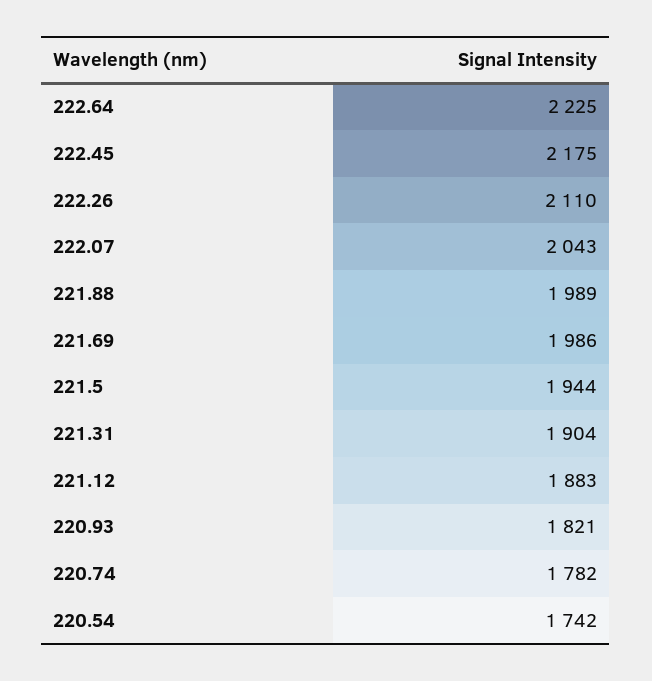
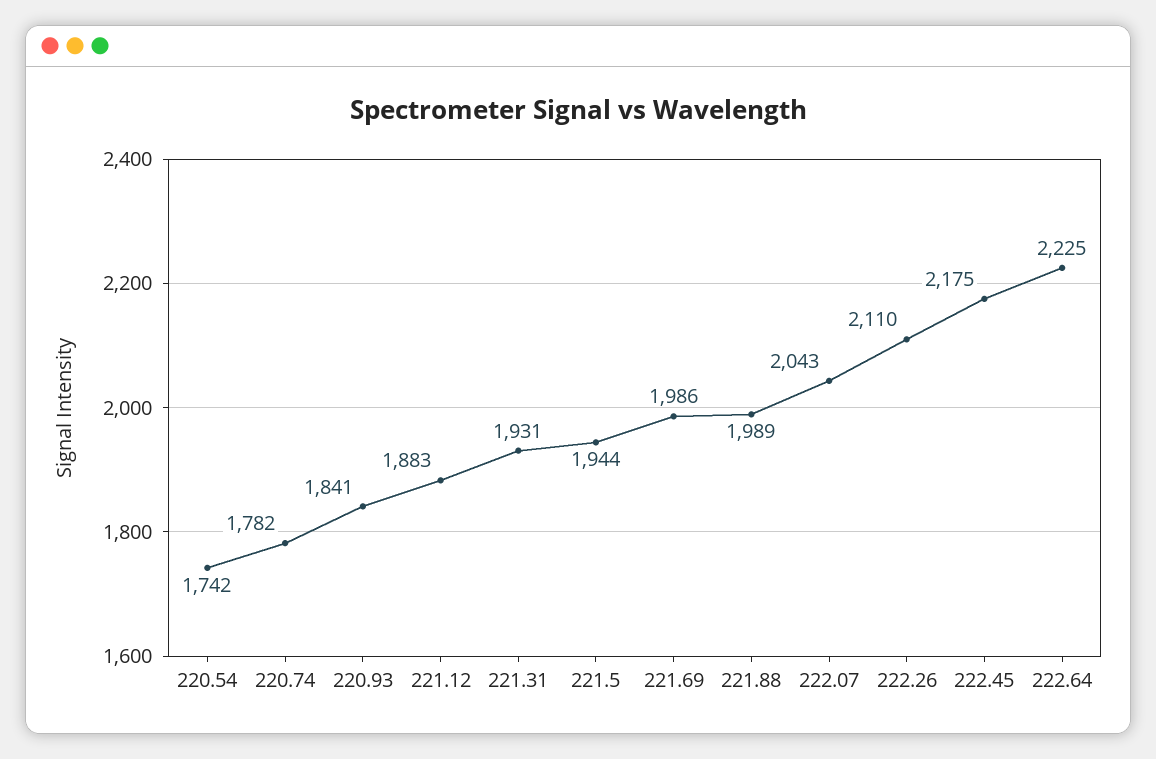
221.31: 1904 -> 1931
220.93: 1821 -> 1841

